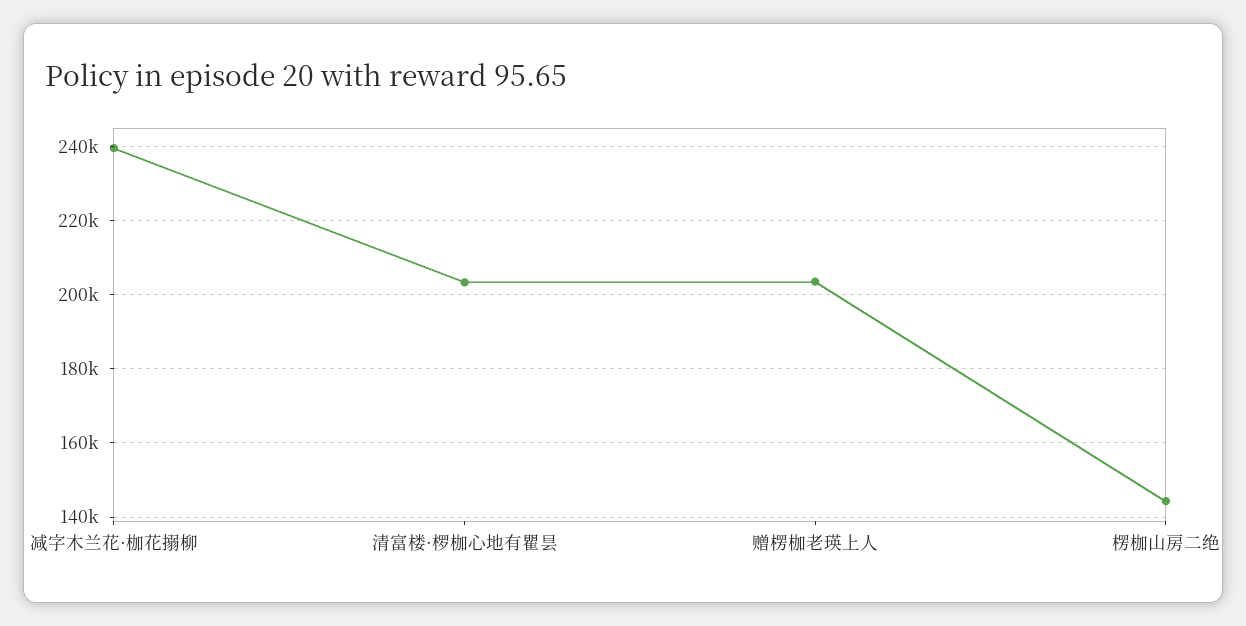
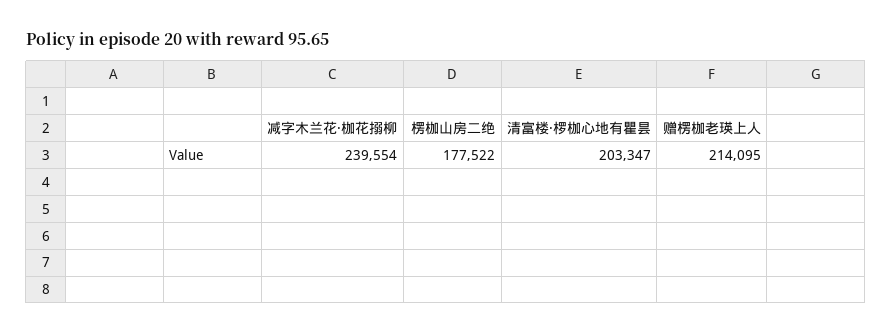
赠楞枷老瑛上人: 204000 -> 214095
楞枷山房二绝: 144000 -> 177522

